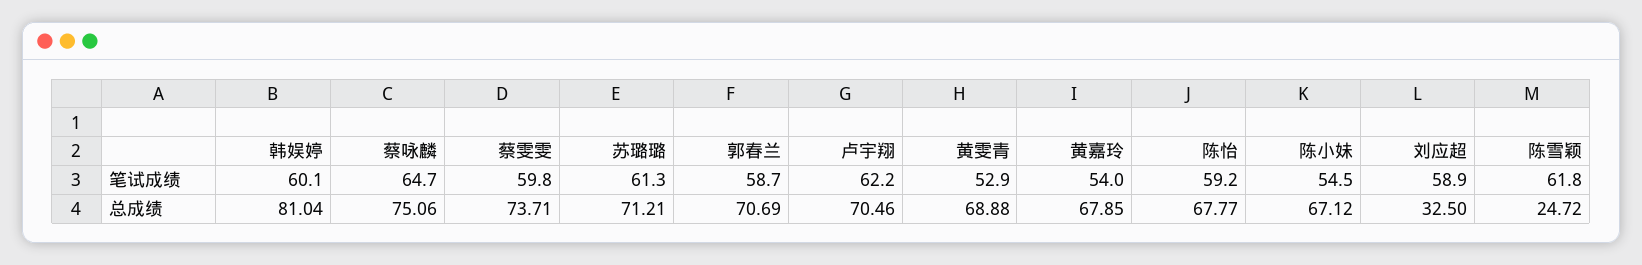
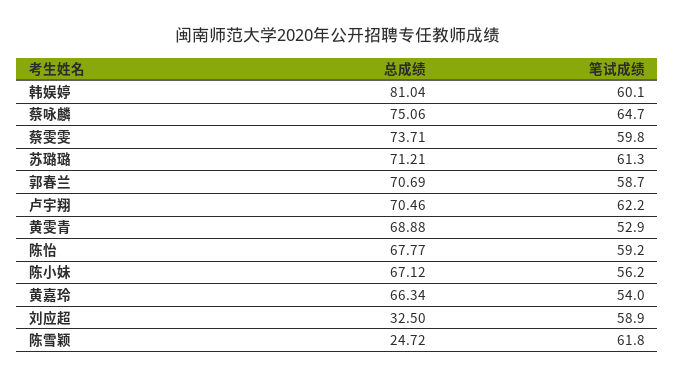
陈小妹, 笔试成绩: 54.5 -> 56.2
黄嘉玲, 总成绩: 67.85 -> 66.34

